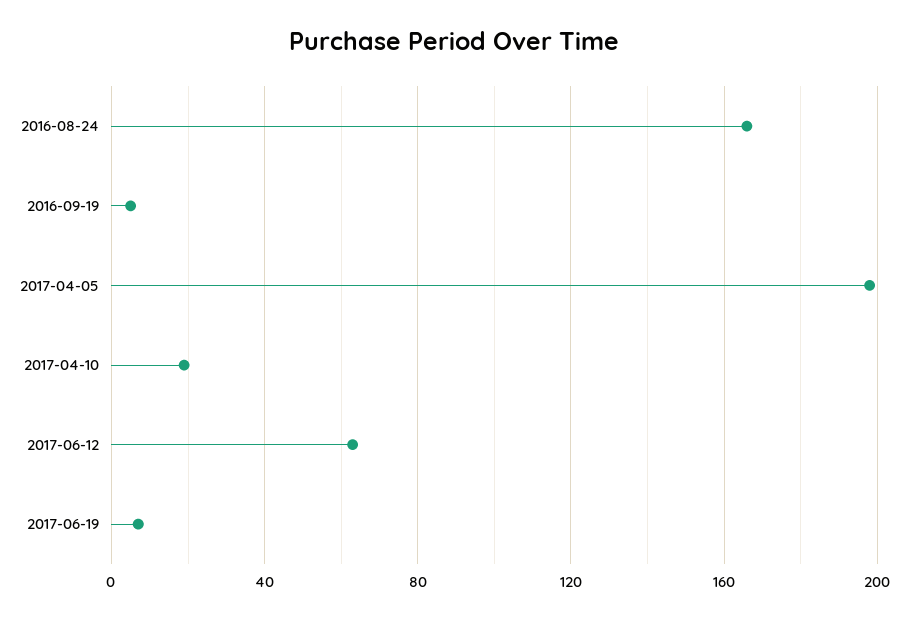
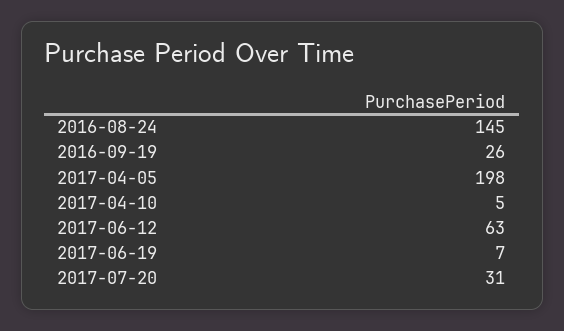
2016-08-24: 165 -> 145
2016-09-19: 5 -> 26
2017-04-10: 20 -> 5
2017-07-20: none -> 31

